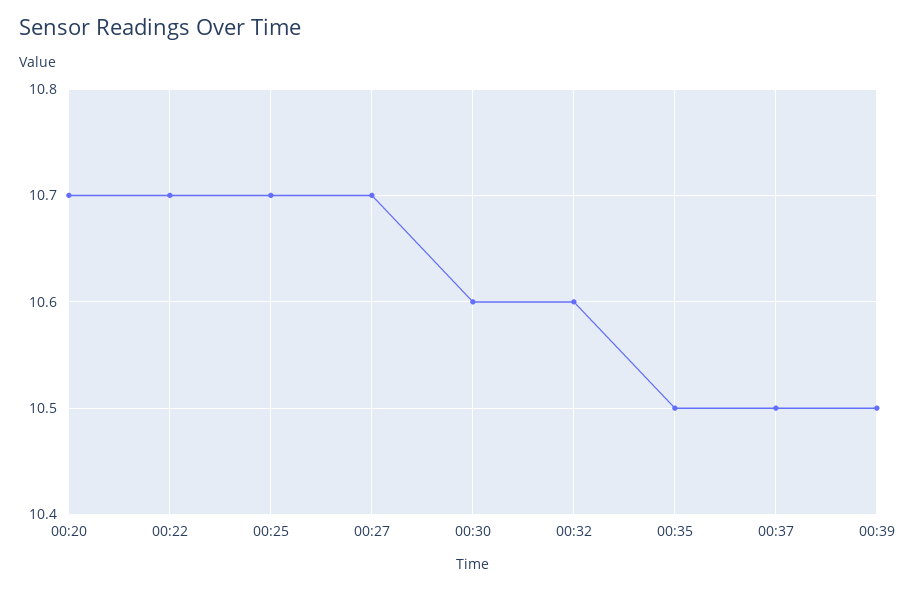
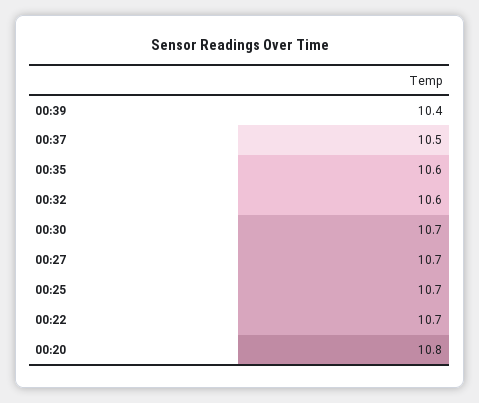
00:20: 10.7 -> 10.8
00:30: 10.6 -> 10.7
00:35: 10.5 -> 10.6
00:39: 10.5 -> 10.4

